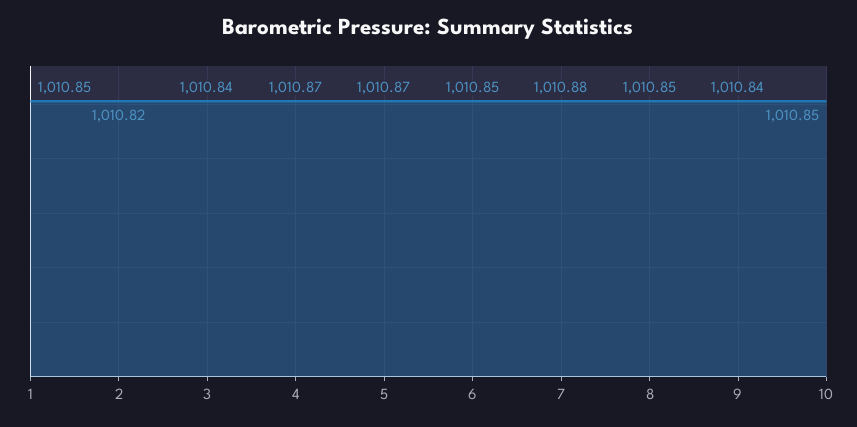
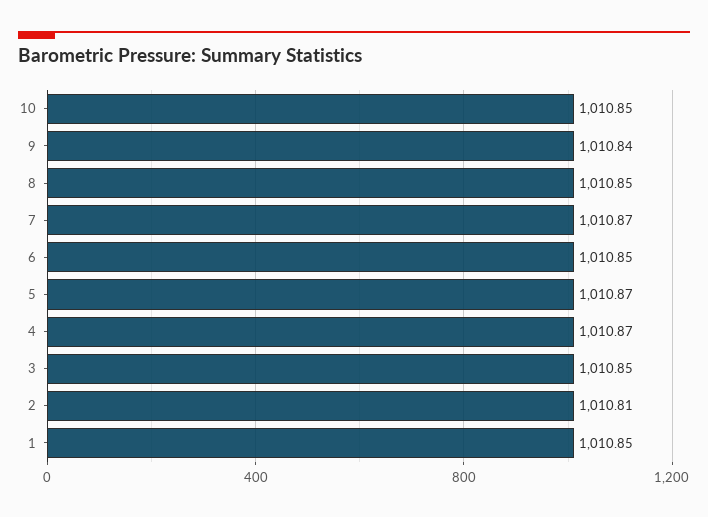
2: 1010.82 -> 1010.81
3: 1010.84 -> 1010.85
7: 1010.88 -> 1010.87

